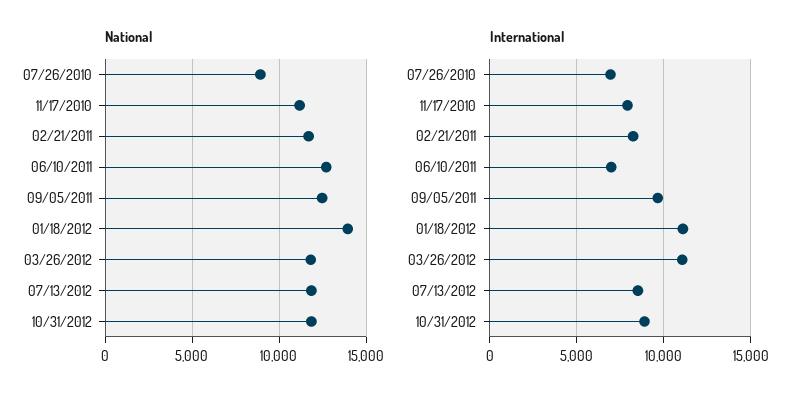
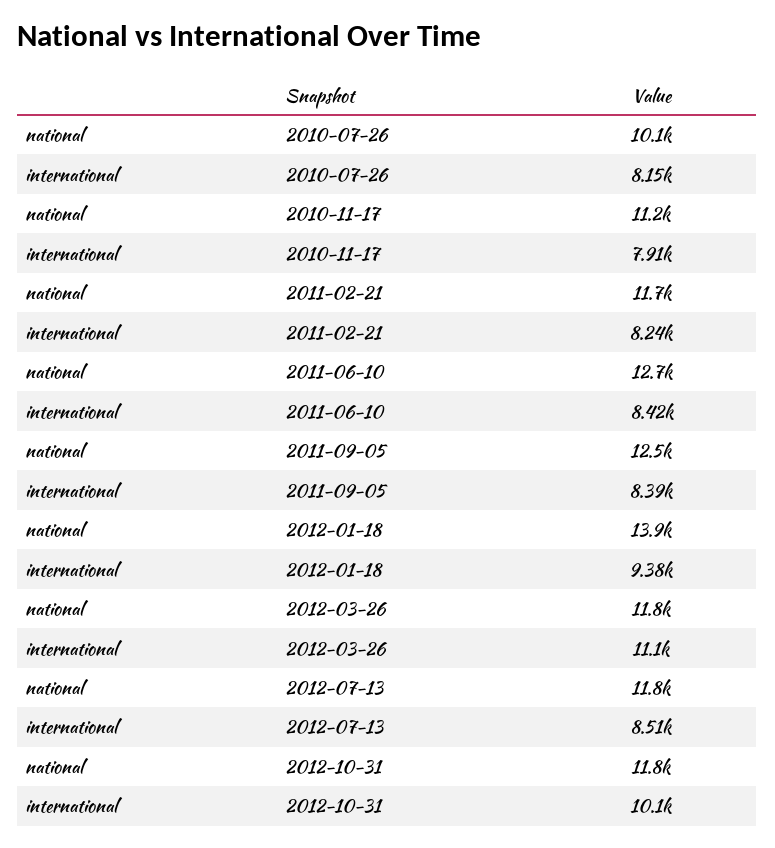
National, 07/26/2010: 9000 -> 10100
International, 07/26/2010: 7000 -> 8150
International, 06/10/2011: 7000 -> 8420
International, 09/05/2011: 9500 -> 8390
International, 01/18/2012: 11000 -> 9380
International, 10/31/2012: 9000 -> 10100

